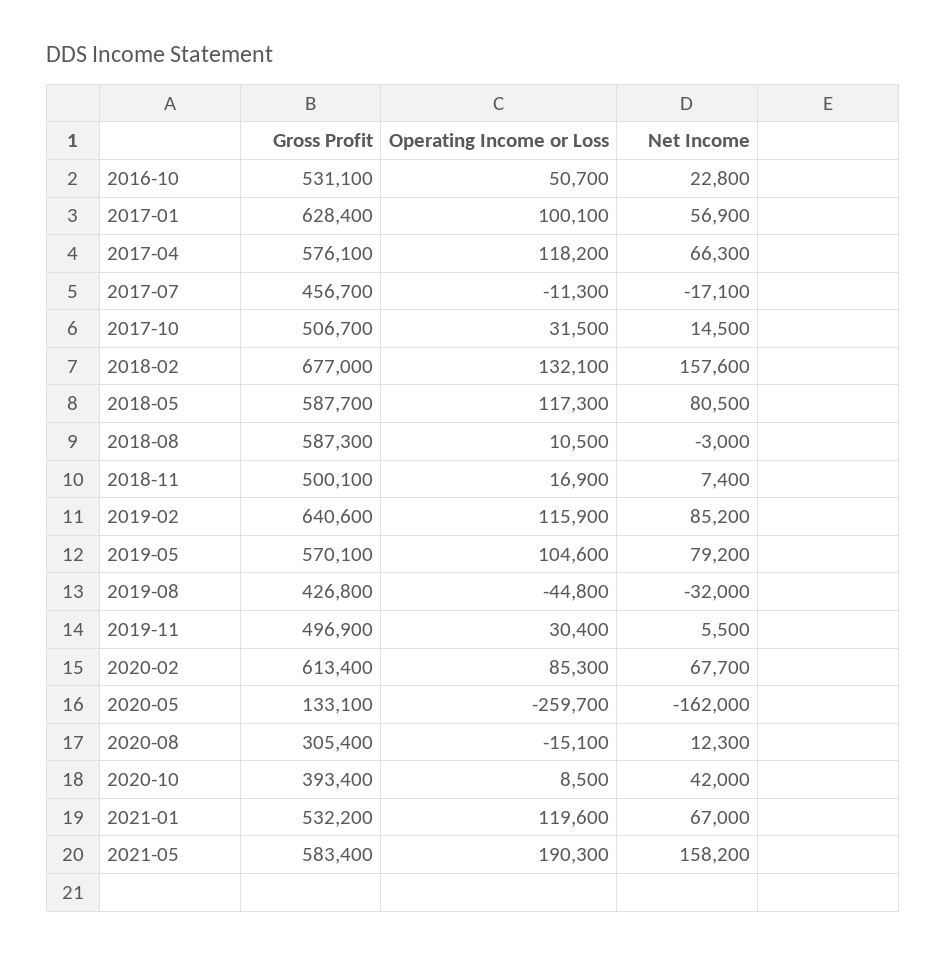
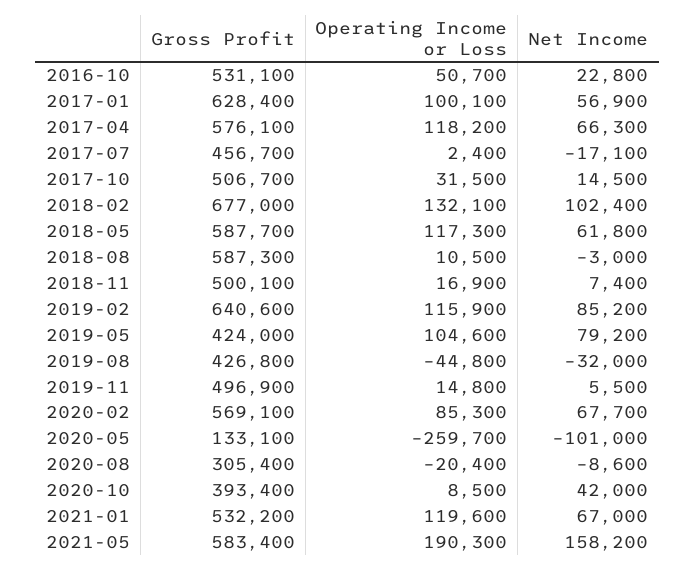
Operating Income or Loss, 2017-07: -11300 -> 2400
Net Income, 2018-02: 157600 -> 102400
Net Income, 2018-05: 80500 -> 61800
Gross Profit, 2019-05: 570100 -> 424000
Operating Income or Loss, 2019-11: 30400 -> 14800
Gross Profit, 2020-02: 613400 -> 569100
Net Income, 2020-05: -162000 -> -101000
Operating Income or Loss, 2020-08: -15100 -> -20400
Net Income, 2020-08: 12300 -> -8600

